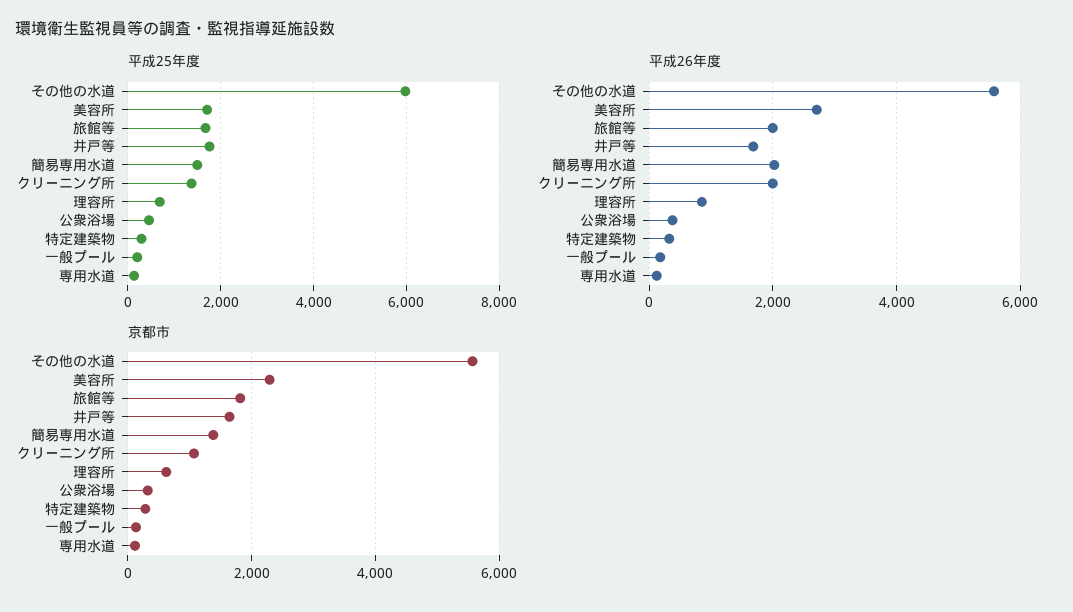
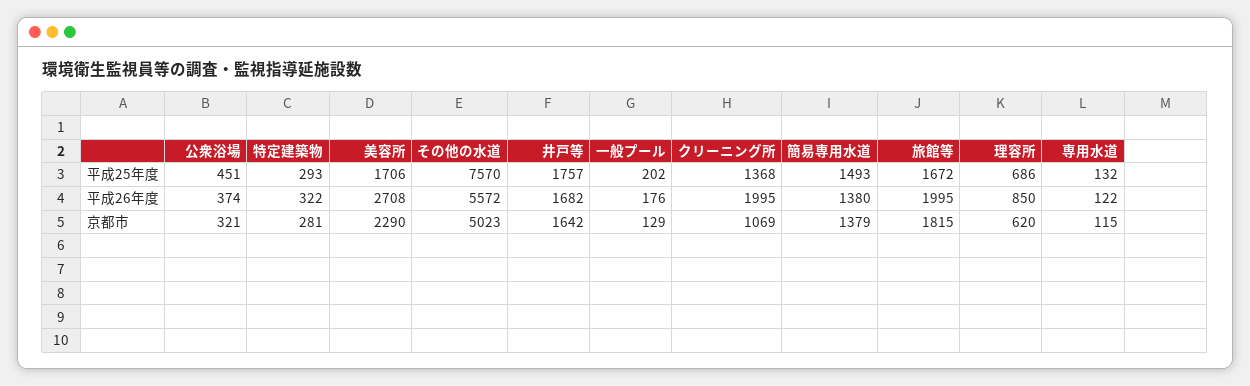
平成25年度, その他の水道: 6000 -> 7570
平成26年度, 簡易専用水道: 2000 -> 1380
京都市, その他の水道: 5600 -> 5023

